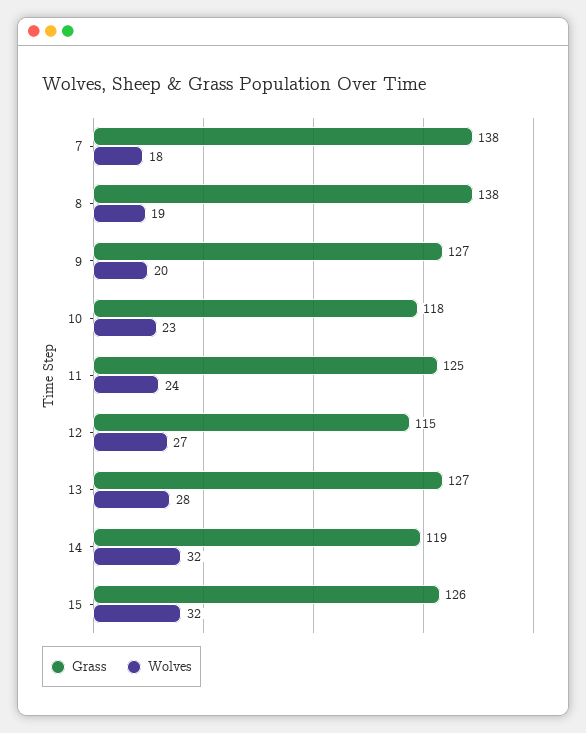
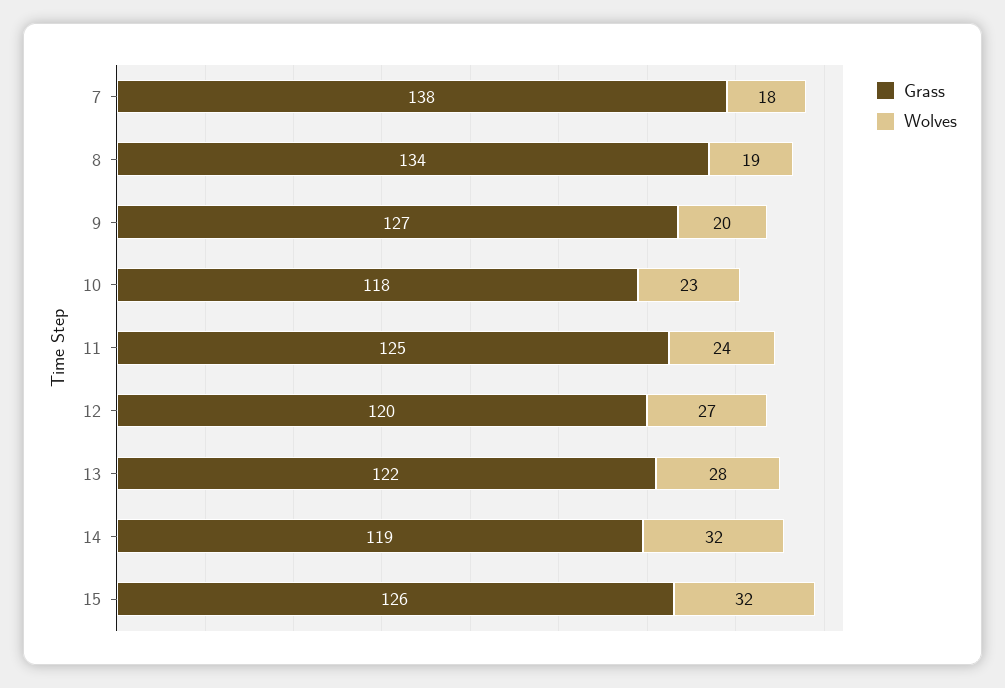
Grass, 8: 138 -> 134
Grass, 12: 115 -> 120
Grass, 13: 127 -> 122

